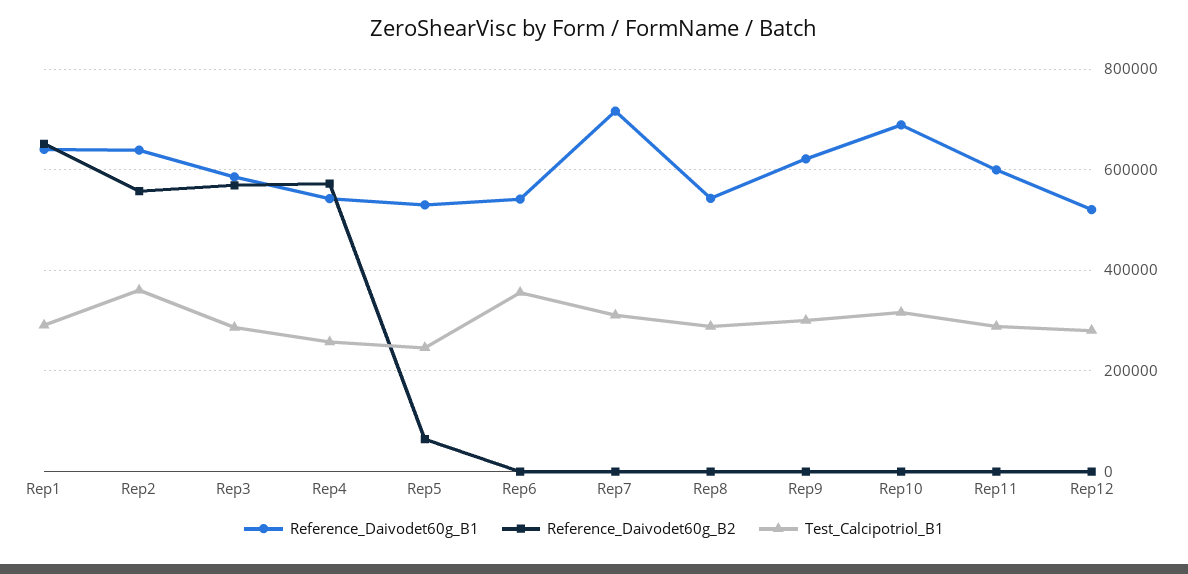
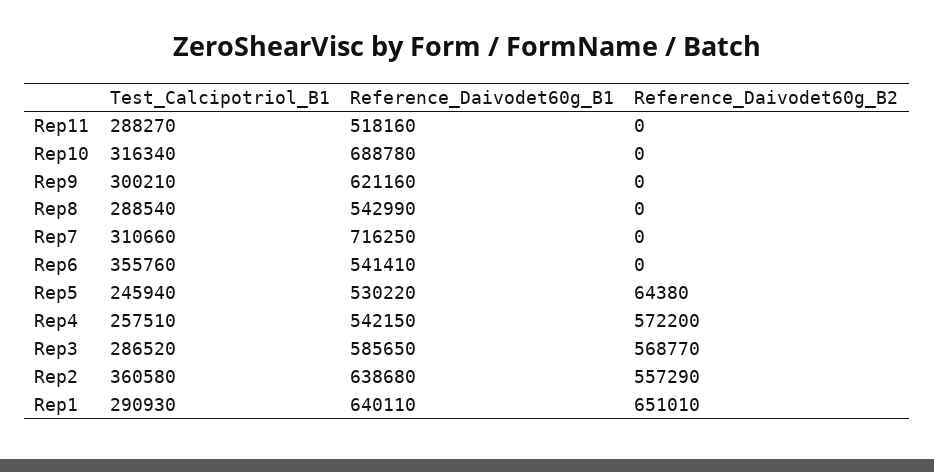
Reference_Daivodet60g_B1, Rep11: 600000 -> 518160
Reference_Daivodet60g_B1, Rep12: 520000 -> none
Reference_Daivodet60g_B2, Rep12: 0 -> none
Test_Calcipotriol_B1, Rep12: 280000 -> none

